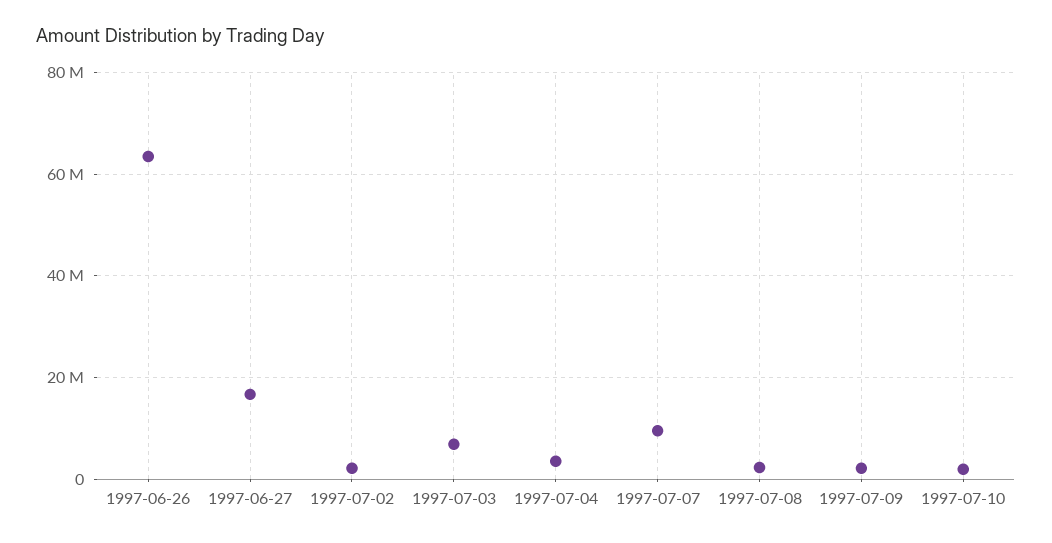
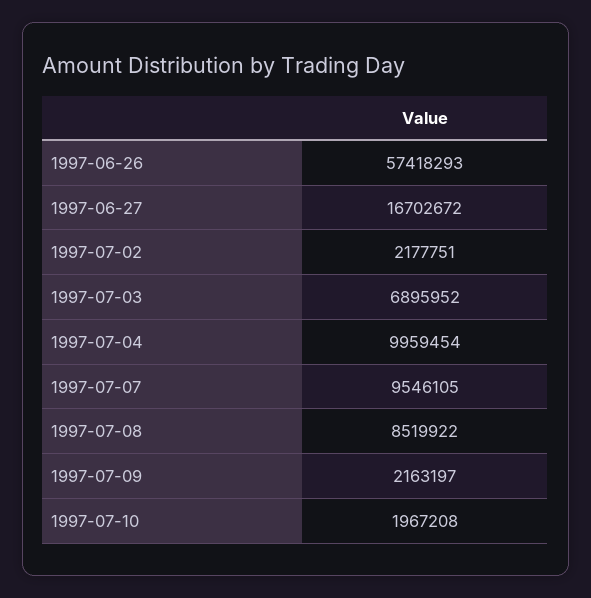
1997-06-26: 64000000 -> 57418293
1997-07-04: 4000000 -> 9959454
1997-07-08: 2000000 -> 8519922

